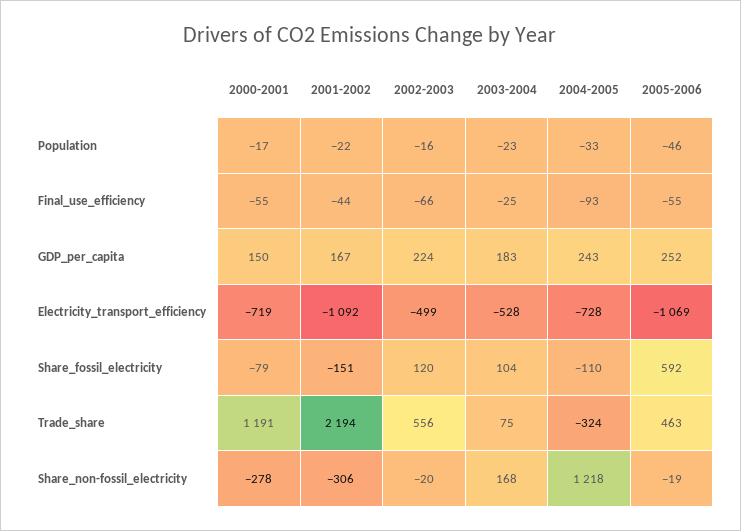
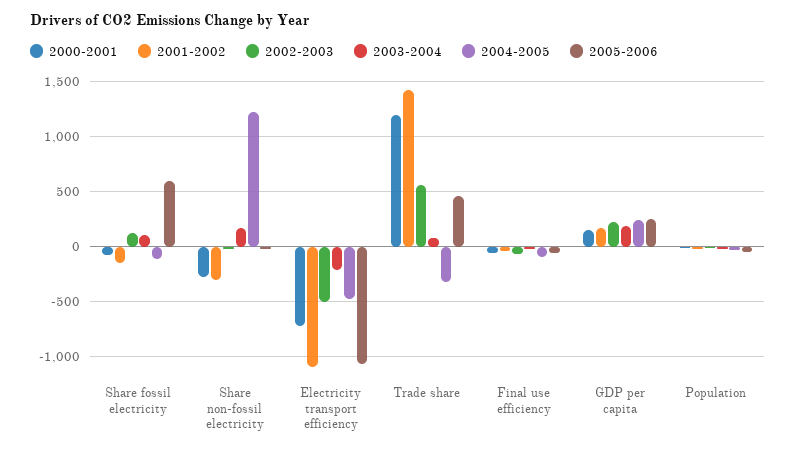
2003-2004, Electricity_transport_efficiency: -528 -> -200
2004-2005, Electricity_transport_efficiency: -728 -> -500
2001-2002, Trade_share: 2194 -> 1400

